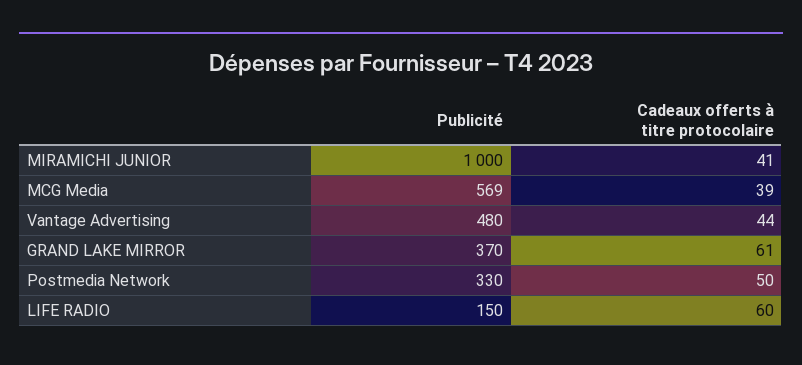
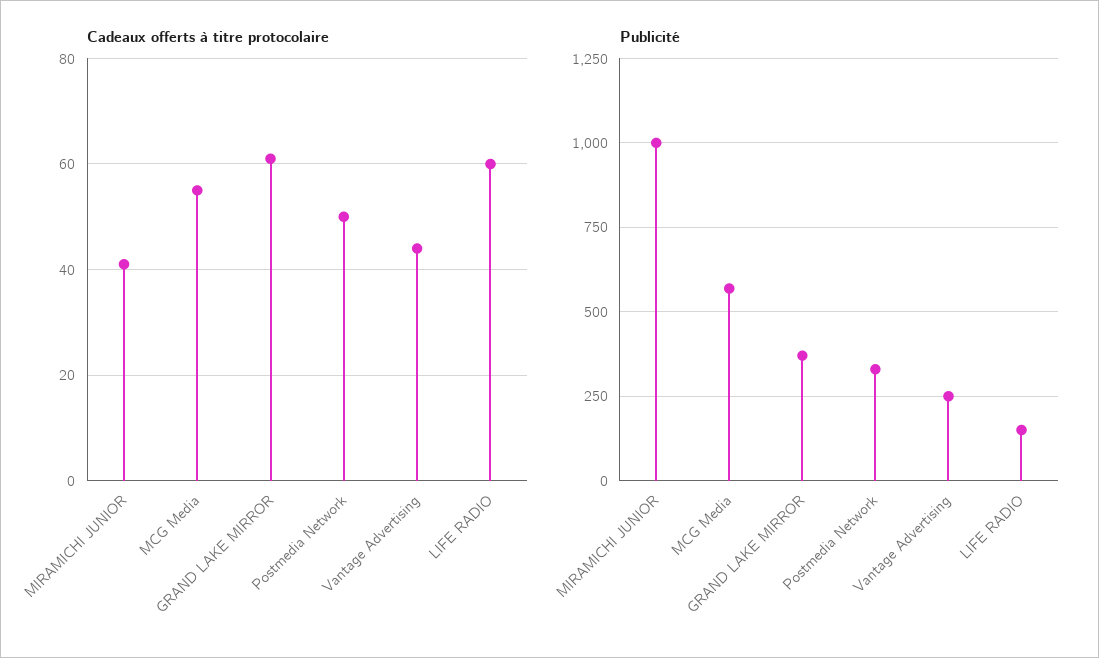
Cadeaux offerts à titre protocolaire, MCG Media: 39 -> 55
Publicité, Vantage Advertising: 480 -> 250

